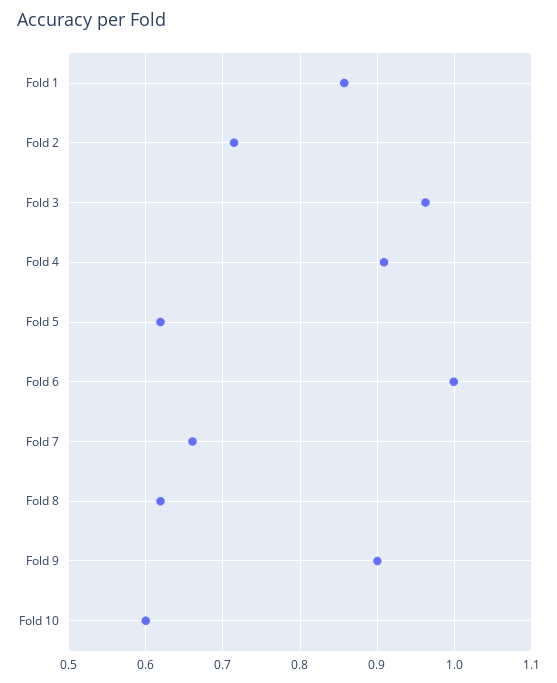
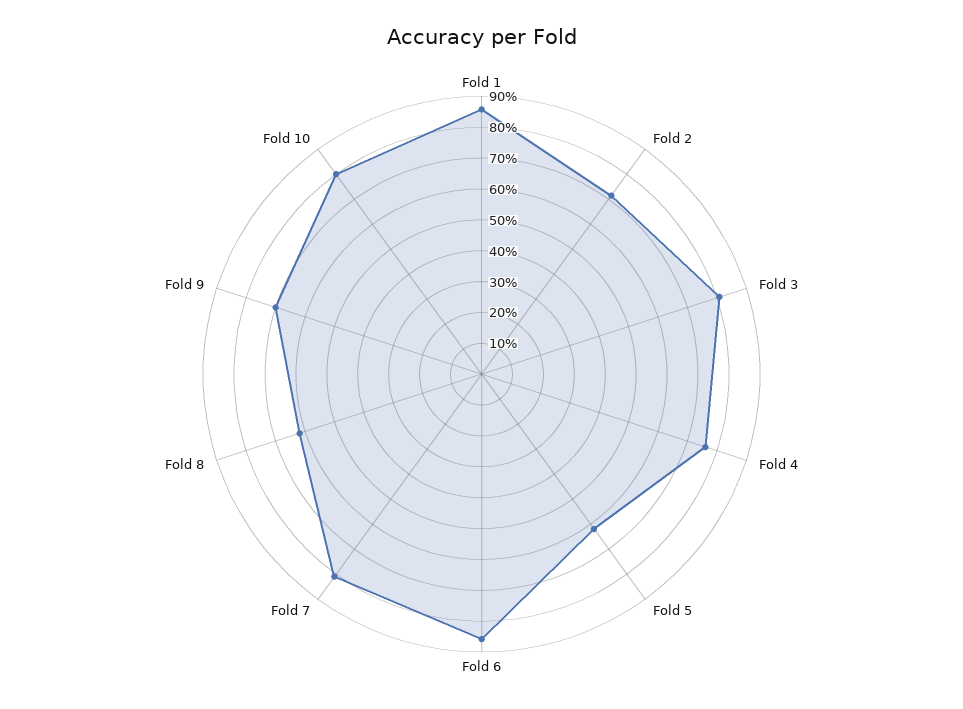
Fold 3: 0.96 -> 0.8
Fold 4: 0.91 -> 0.75
Fold 6: 1 -> 0.85
Fold 7: 0.66 -> 0.8
Fold 9: 0.9 -> 0.7
Fold 10: 0.6 -> 0.8

